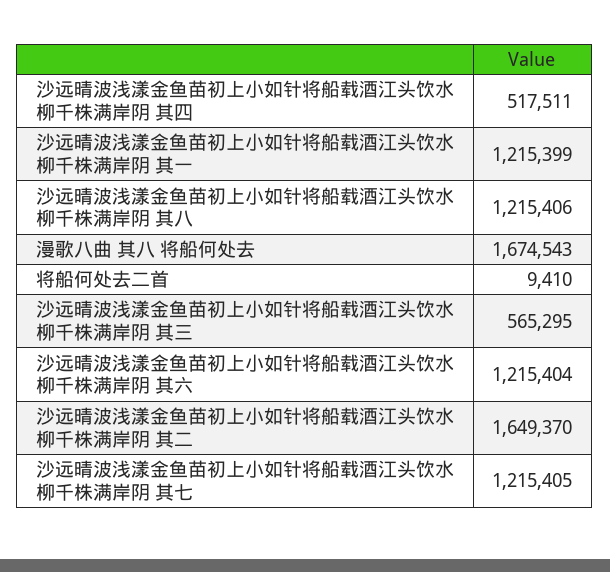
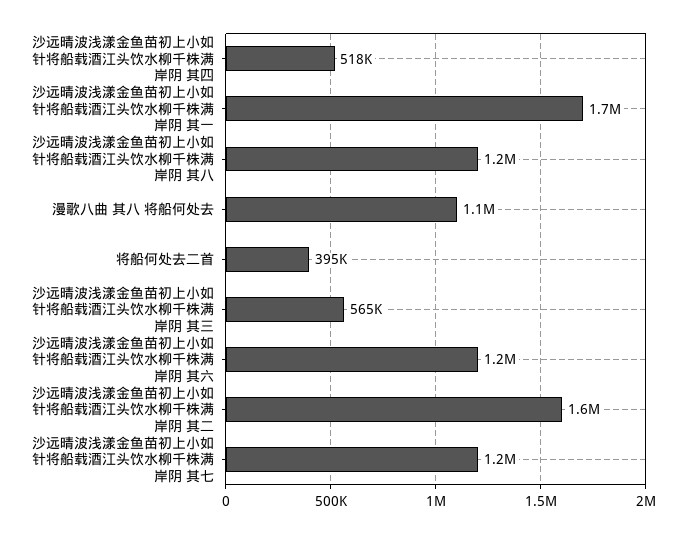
沙远晴波浅漾金鱼苗初上小如针将船载酒江头饮水柳千株满岸阴 其一: 1215399 -> 1700000
漫歌八曲 其八 将船何处去: 1674543 -> 1100000
将船何处去二首: 9410 -> 395000

